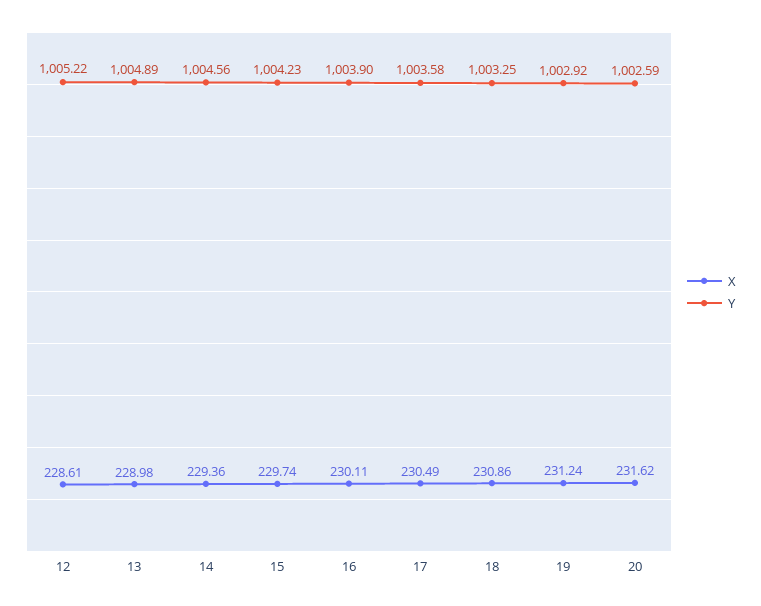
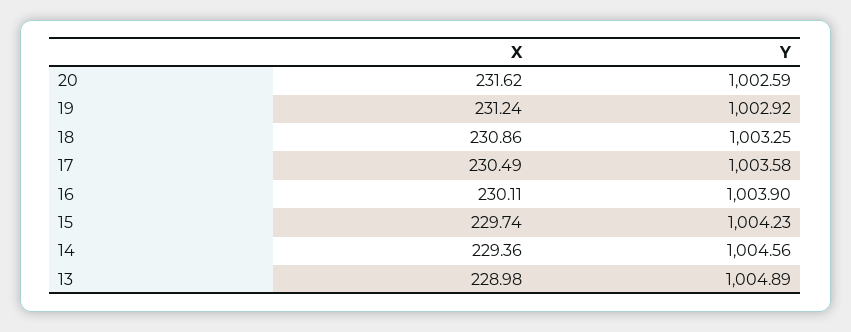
X, 12: 228.61 -> none
Y, 12: 1005.22 -> none

